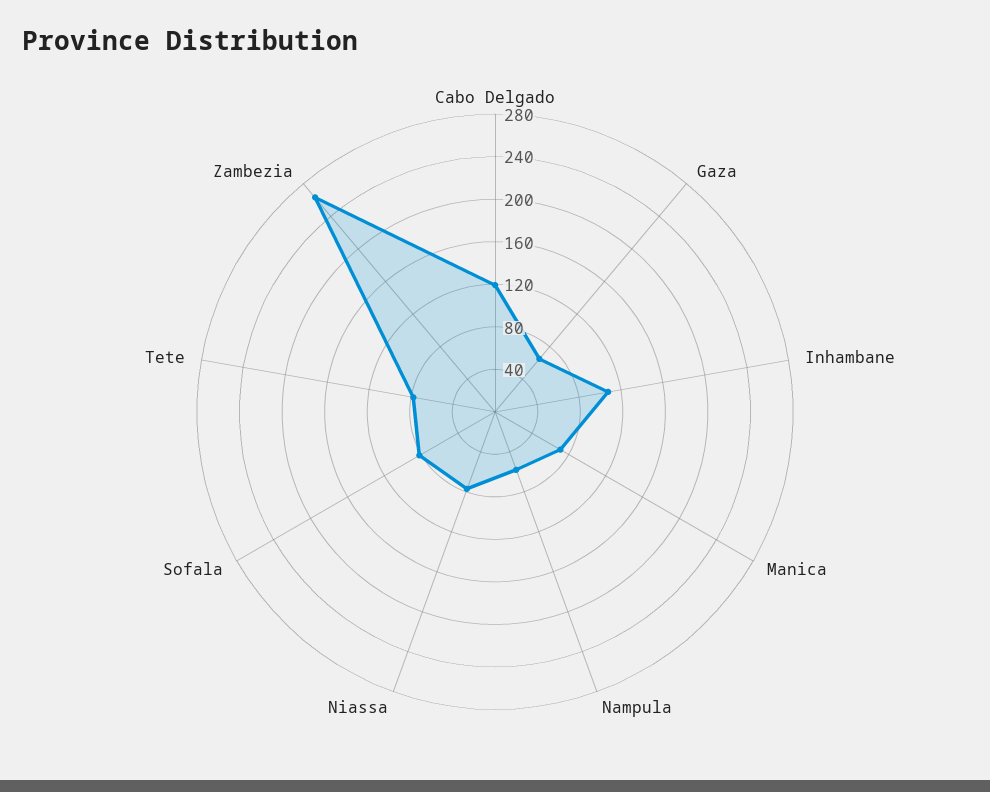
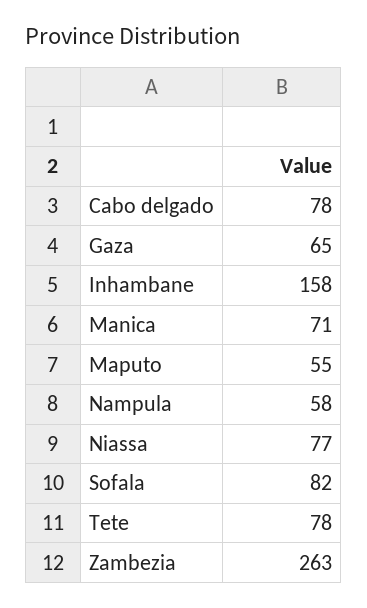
Cabo Delgado: 120 -> 78
Inhambane: 110 -> 158
Maputo: none -> 55

